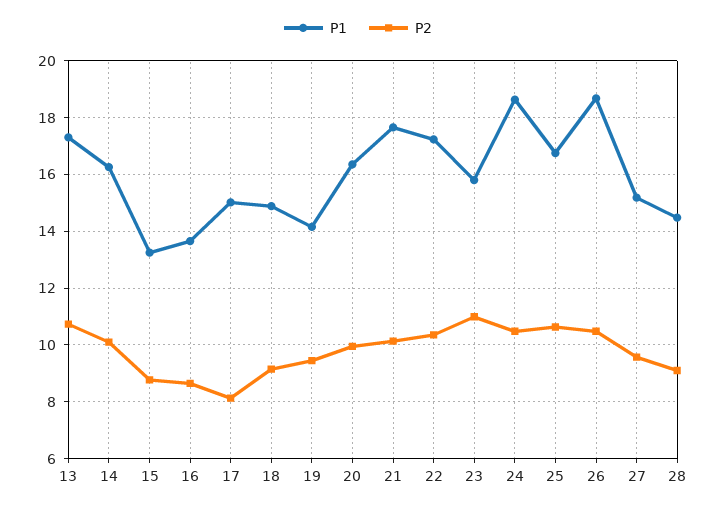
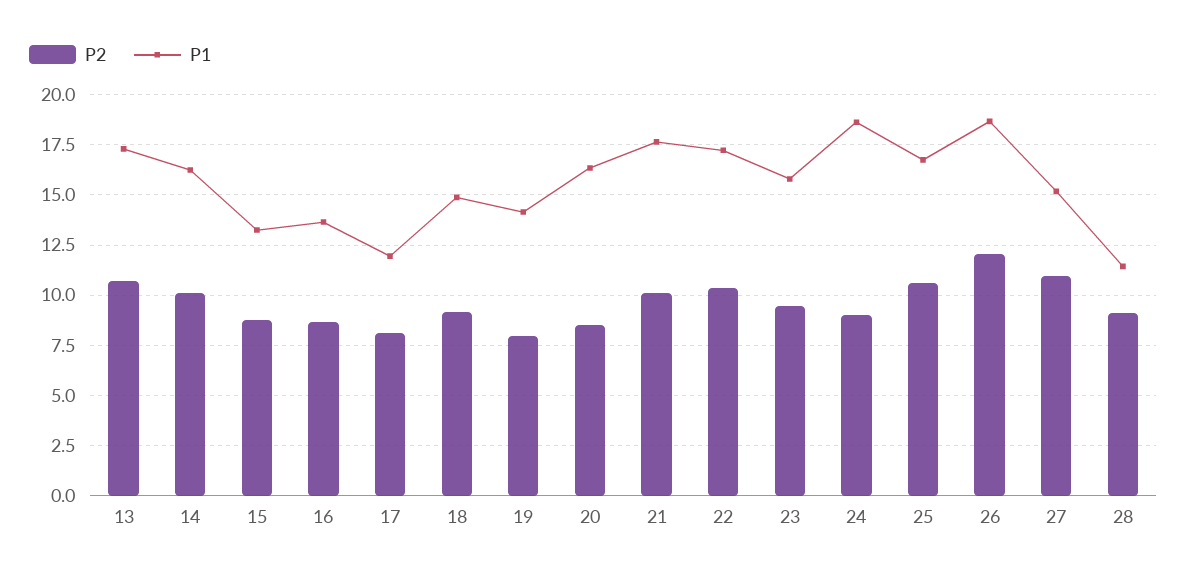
P1, 17: 15 -> 12
P2, 19: 9.5 -> 8
P2, 20: 10 -> 8.5
P2, 23: 11 -> 9.5
P2, 24: 10.5 -> 9
P2, 26: 10.5 -> 12
P2, 27: 9.5 -> 11
P1, 28: 14.5 -> 11.5

